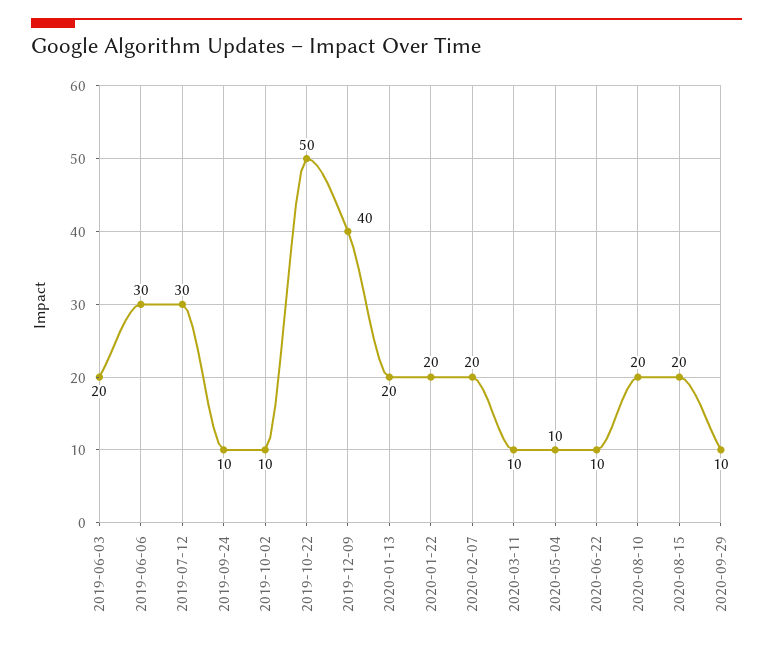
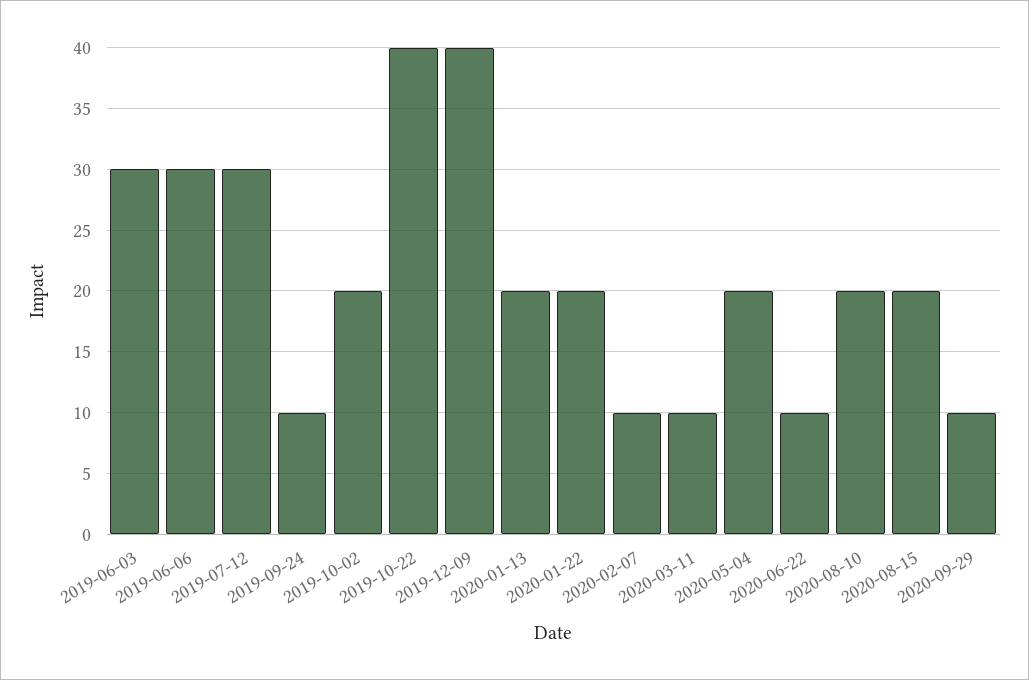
2019-06-03: 20 -> 30
2019-10-02: 10 -> 20
2019-10-22: 50 -> 40
2020-02-07: 20 -> 10
2020-05-04: 10 -> 20

